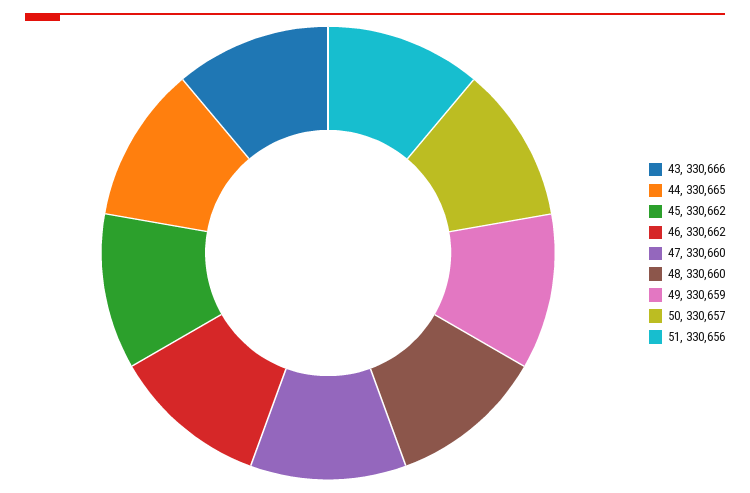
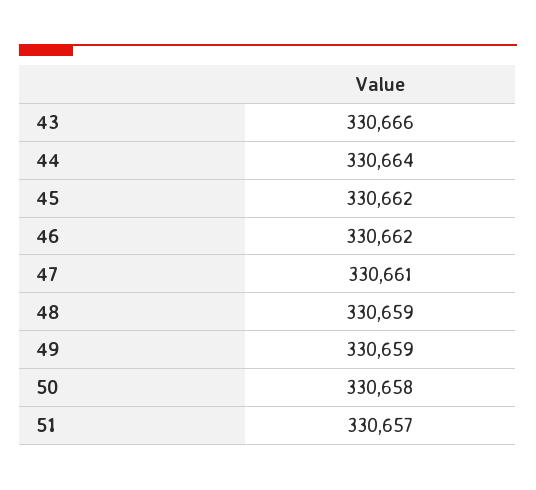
44: 330665 -> 330664
47: 330660 -> 330661
48: 330660 -> 330659
50: 330657 -> 330658
51: 330656 -> 330657

